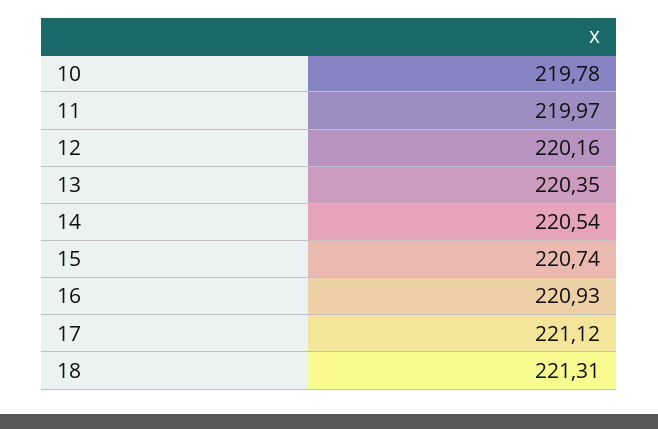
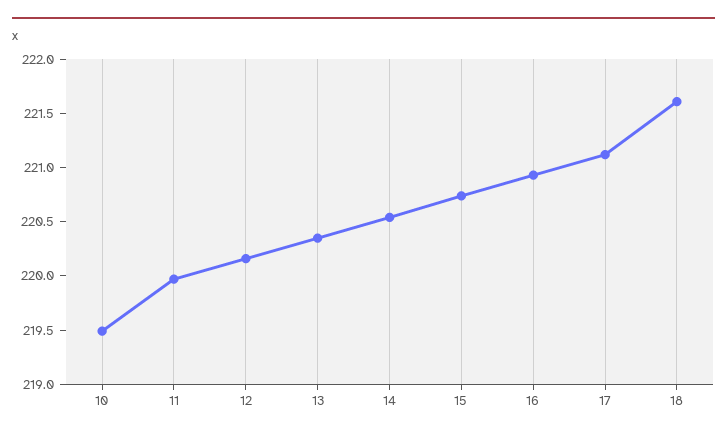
10: 219.78 -> 219.5
18: 221.31 -> 221.6

